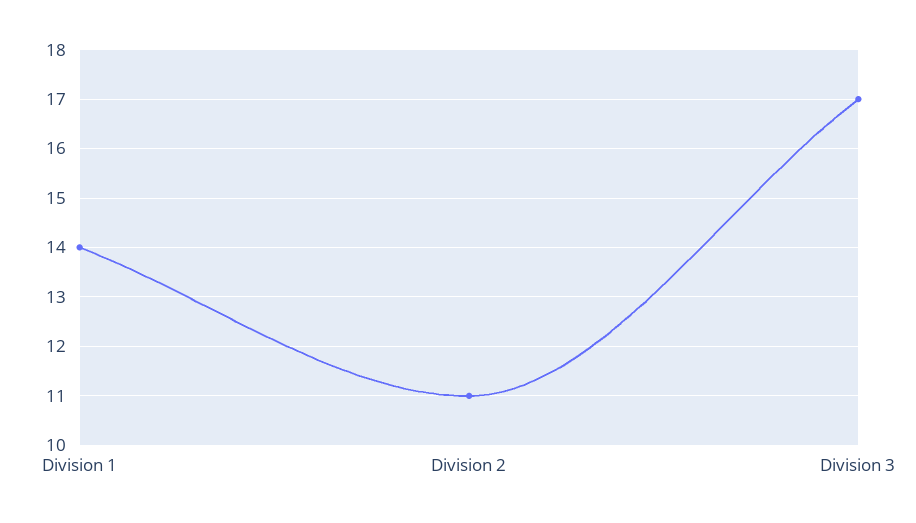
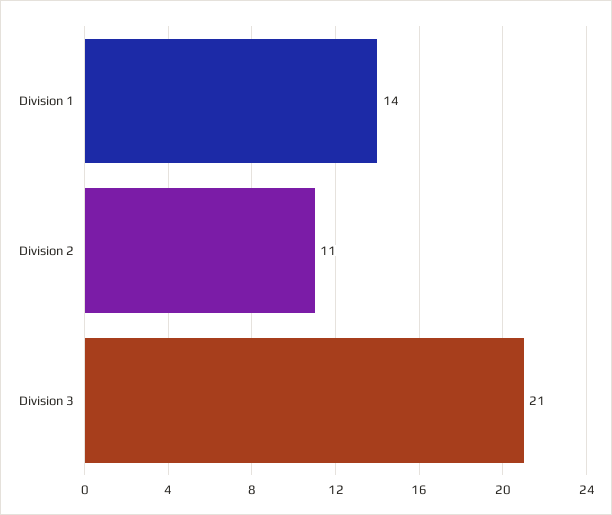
Division 3: 17 -> 21

